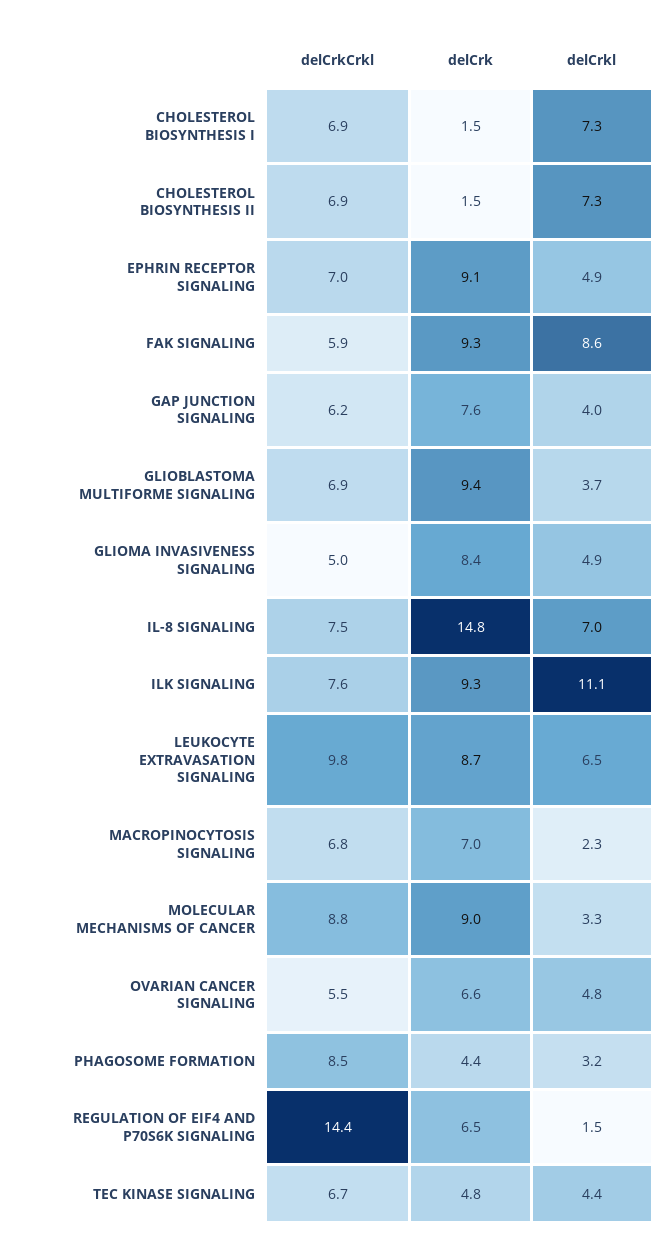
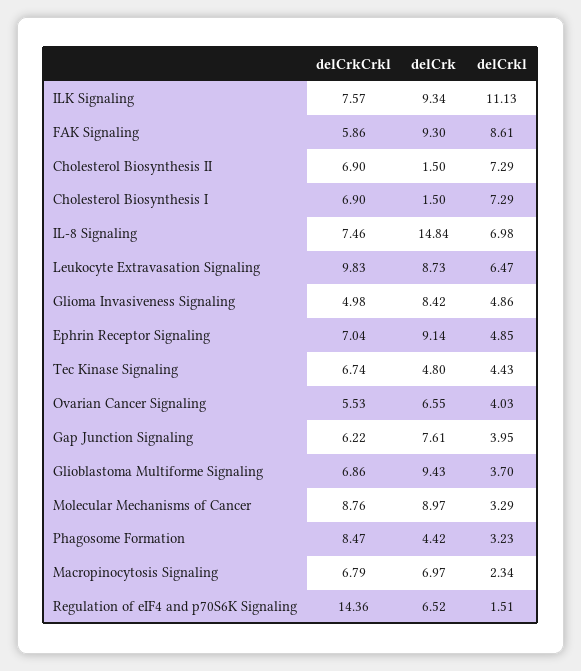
delCrkl, OVARIAN CANCER SIGNALING: 4.8 -> 4.03

